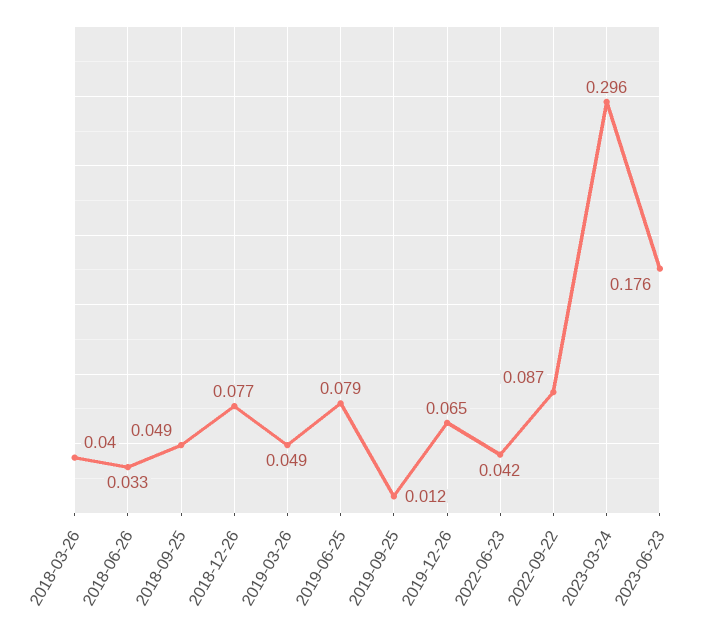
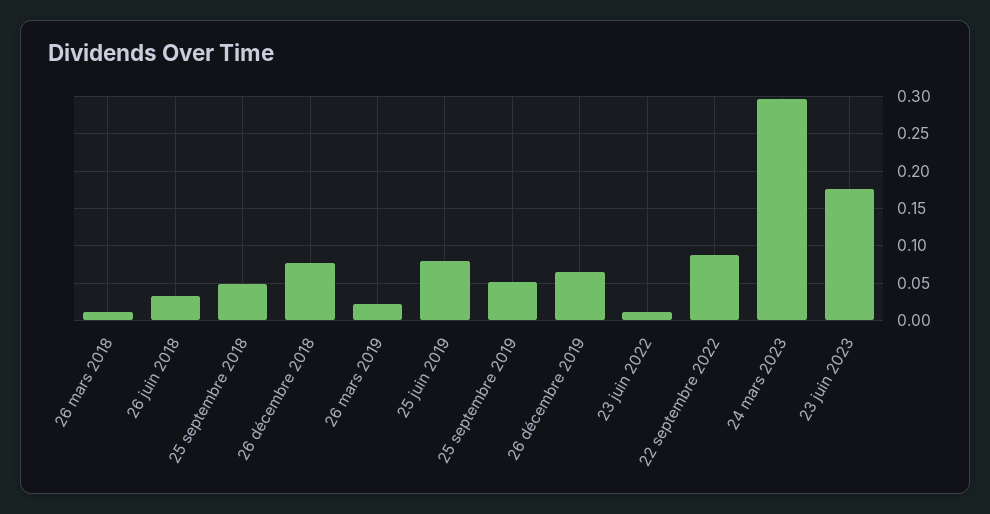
2018-03-26: 0.04 -> 0.01
2019-03-26: 0.049 -> 0.02
2019-09-25: 0.012 -> 0.05
2022-06-23: 0.042 -> 0.01

